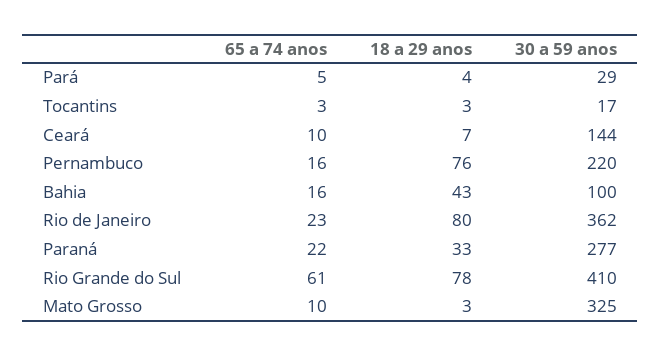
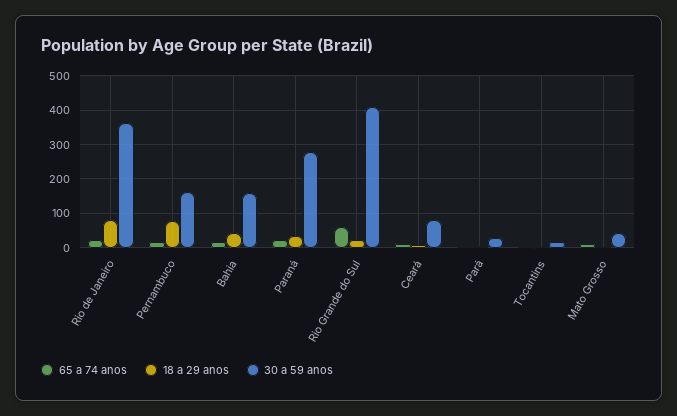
30 a 59 anos, Ceará: 144 -> 80
30 a 59 anos, Pernambuco: 220 -> 160
30 a 59 anos, Bahia: 100 -> 160
18 a 29 anos, Rio Grande do Sul: 78 -> 20
30 a 59 anos, Mato Grosso: 325 -> 40

